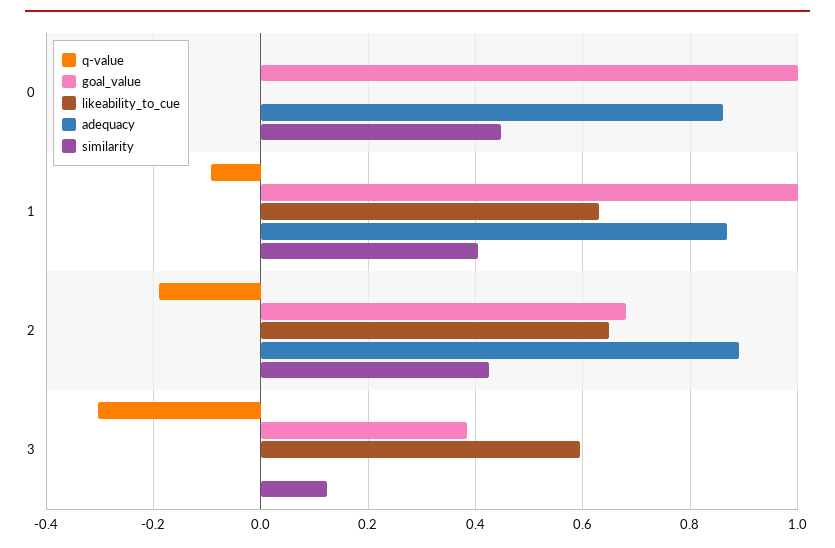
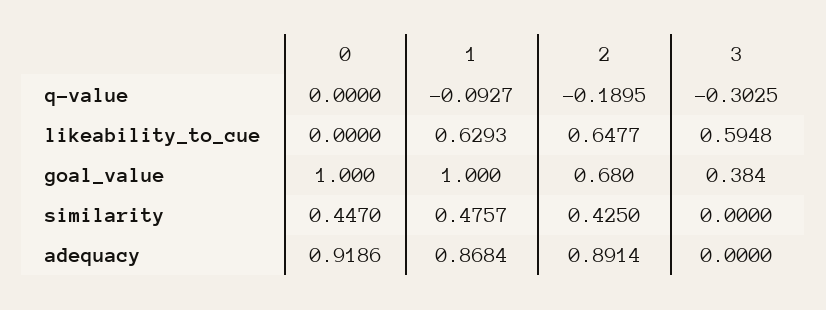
adequacy, 0: 0.86 -> 0.9186
similarity, 1: 0.4 -> 0.4757
similarity, 3: 0.12 -> 0

